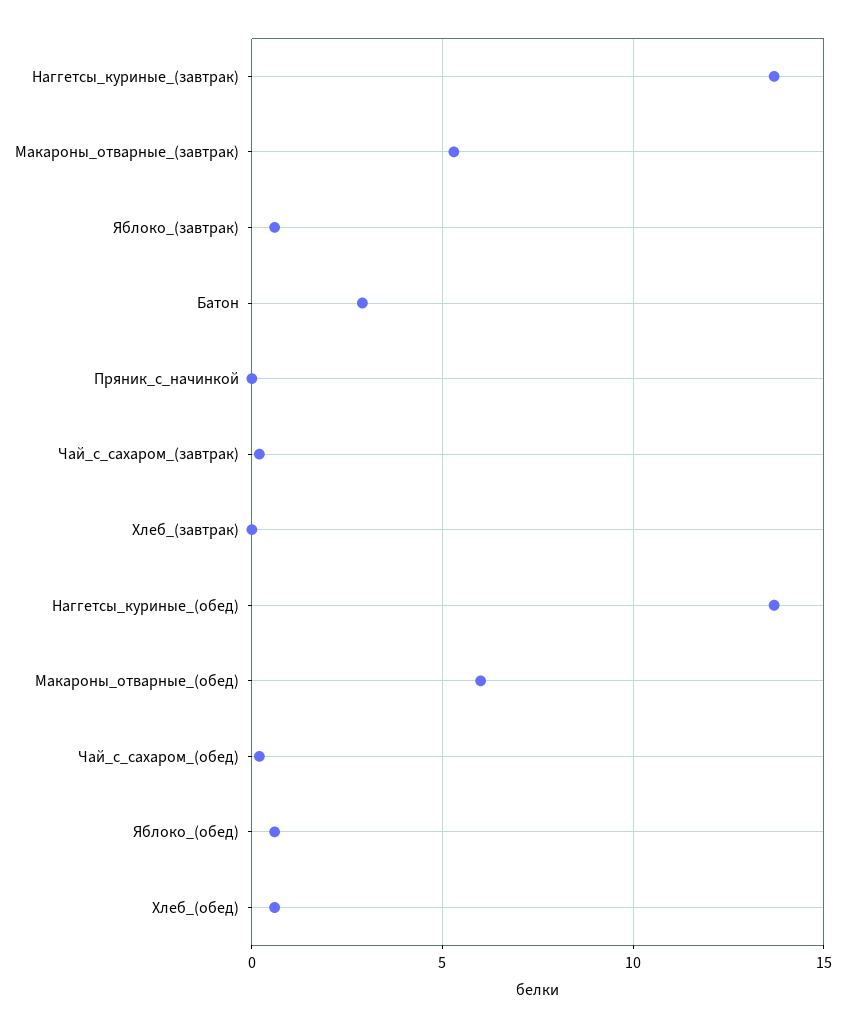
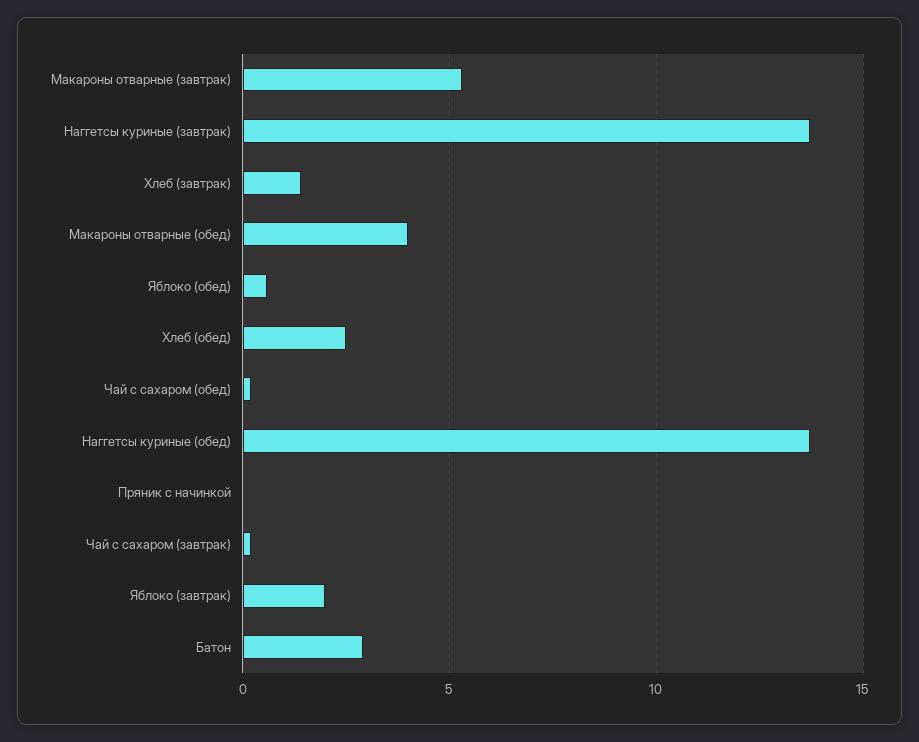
Яблоко_(завтрак): 0.5 -> 2
Хлеб_(завтрак): 0 -> 1.5
Макароны_отварные_(обед): 6 -> 4
Хлеб_(обед): 0.5 -> 2.5

